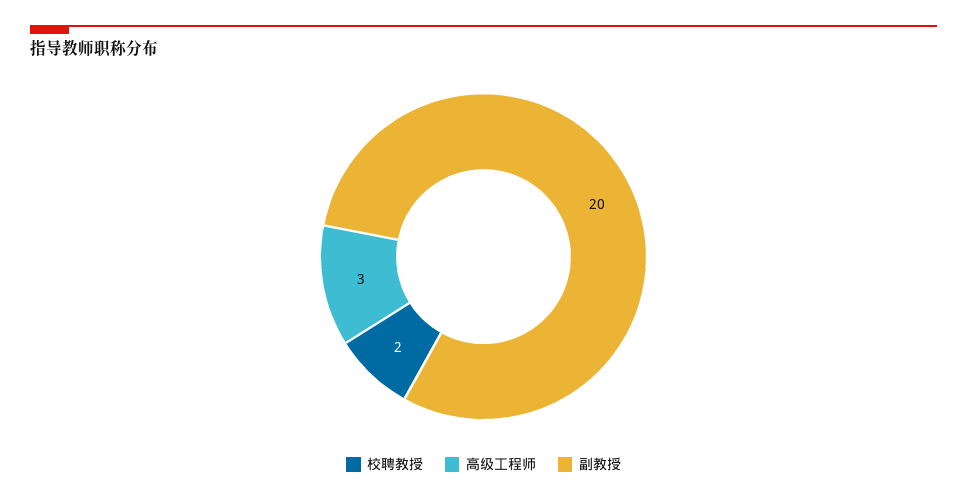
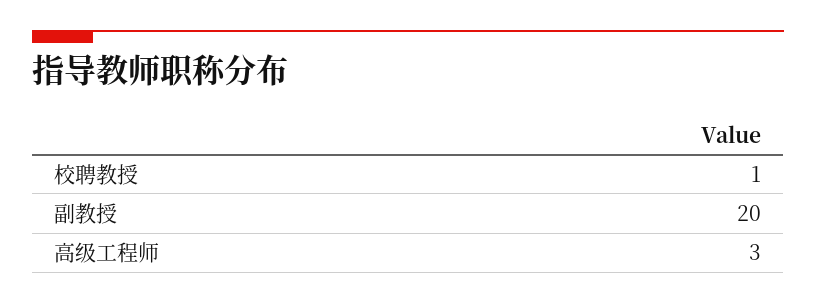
校聘教授: 2 -> 1

